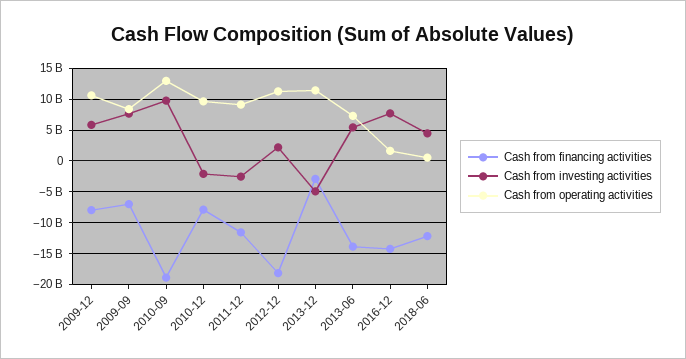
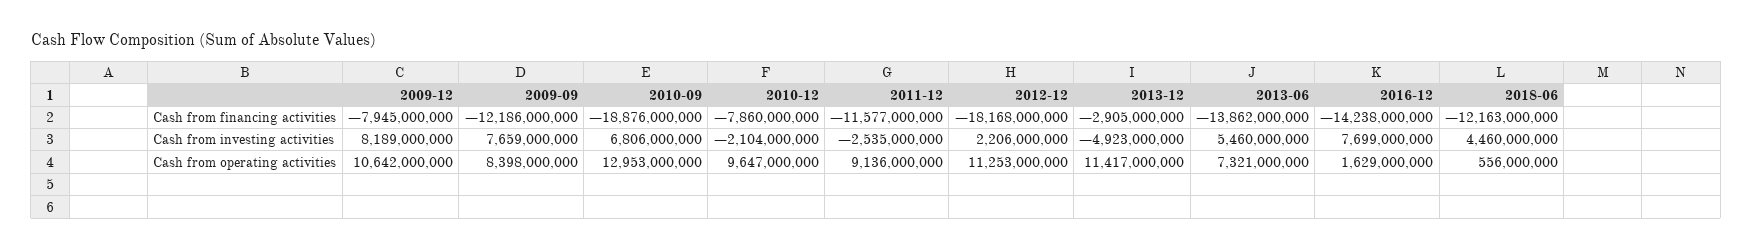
Cash from investing activities, 2009-12: 6000000000 -> 8189000000
Cash from financing activities, 2009-09: -7000000000 -> -12186000000
Cash from investing activities, 2010-09: 10000000000 -> 6806000000

